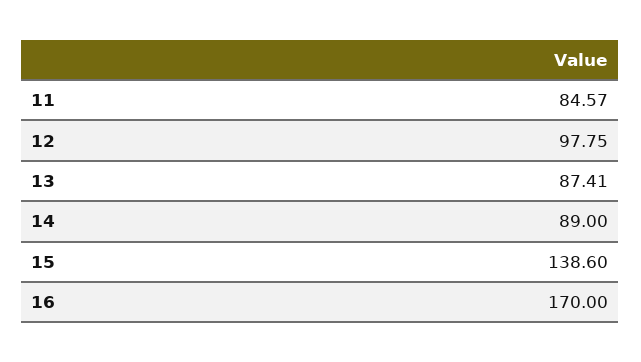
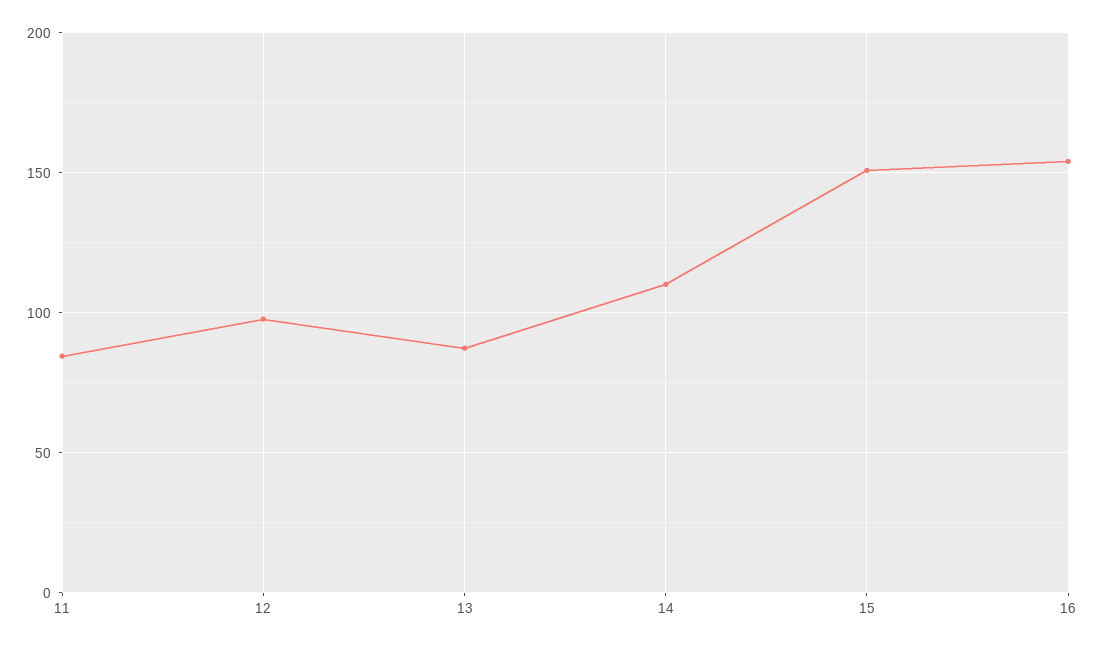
14: 89 -> 110
15: 138.6 -> 150
16: 170 -> 155

